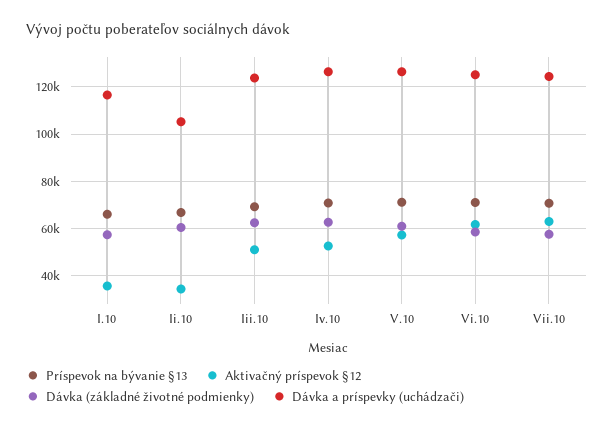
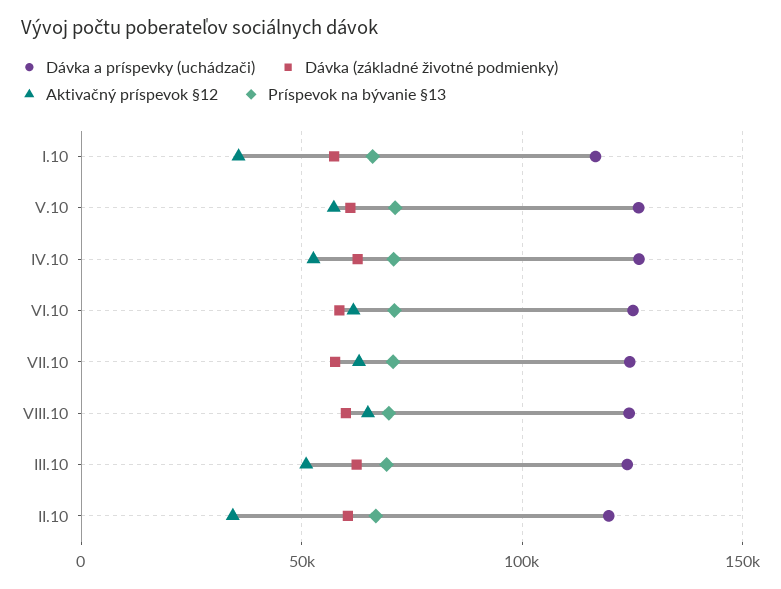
Dávka a príspevky (uchádzači), Ii.10: 105000 -> 120000
Dávka a príspevky (uchádzači), VIII.10: none -> 125000
Dávka (základné životné podmienky), VIII.10: none -> 60000
Aktivačný príspevok §12, VIII.10: none -> 65000
Príspevok na bývanie §13, VIII.10: none -> 70000

